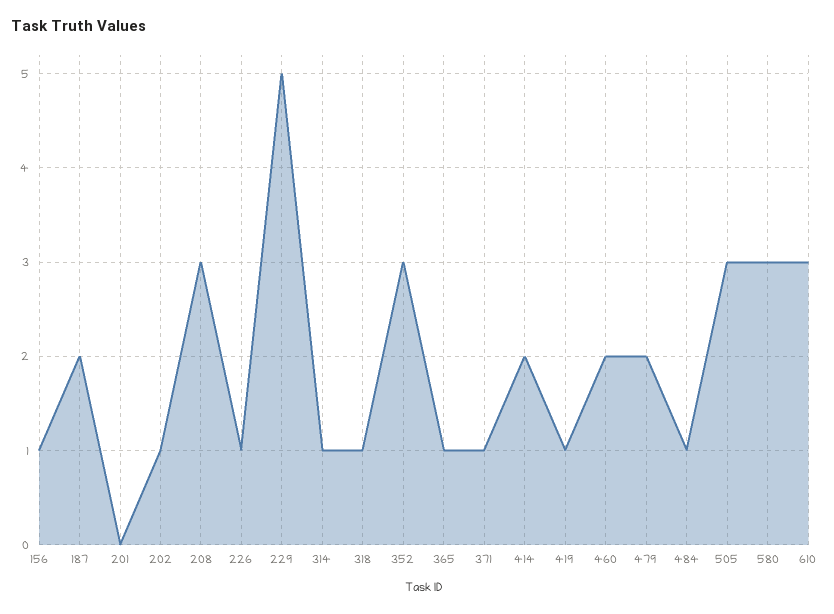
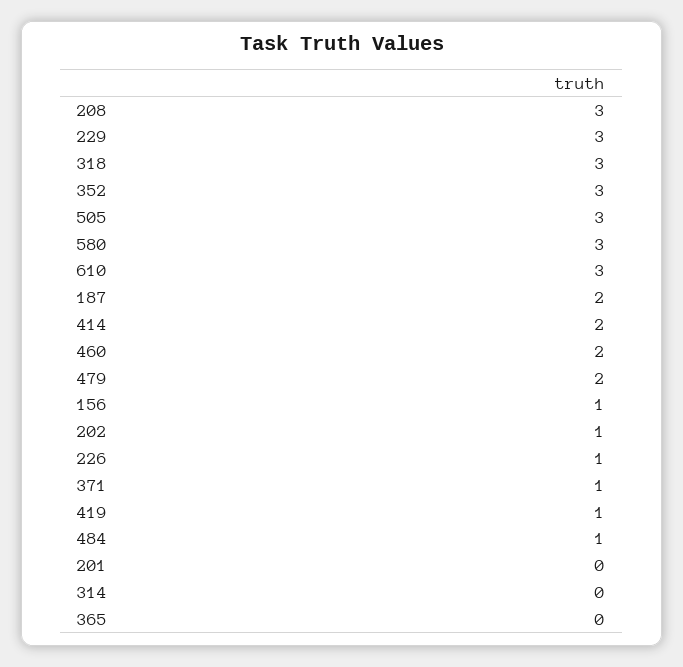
229: 5 -> 3
314: 1 -> 0
318: 1 -> 3
365: 1 -> 0

